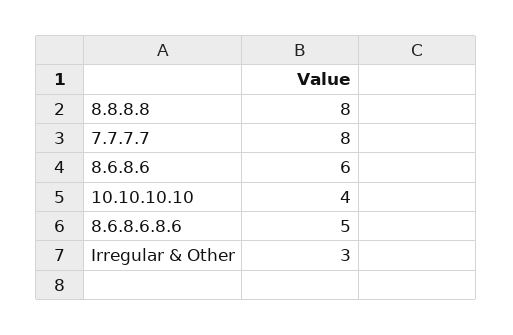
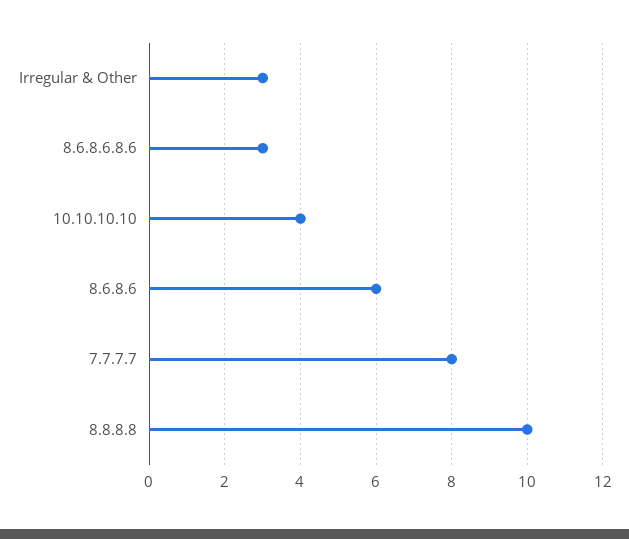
8.8.8.8: 8 -> 10
8.6.8.6.8.6: 5 -> 3

